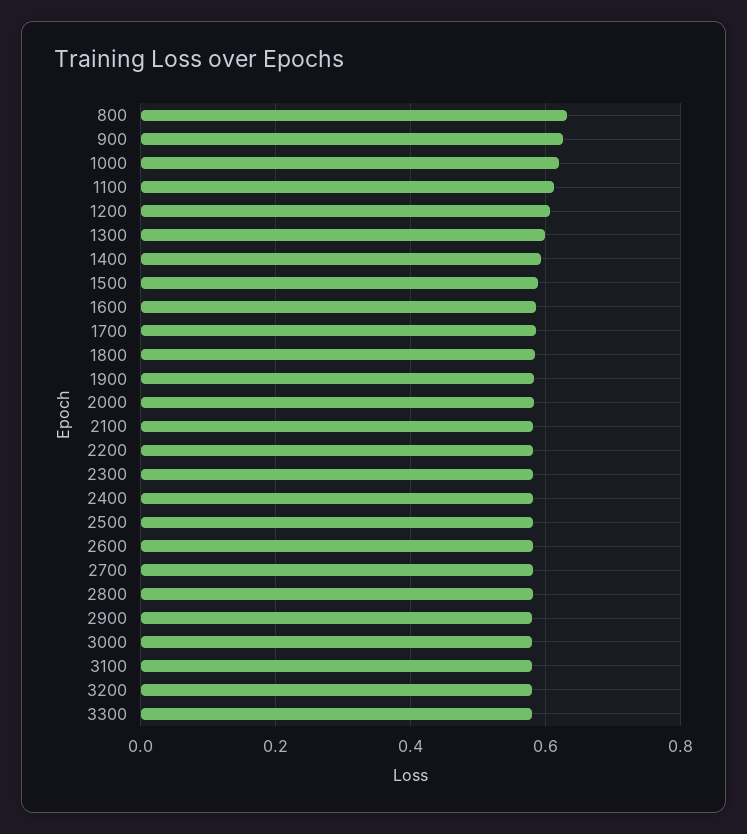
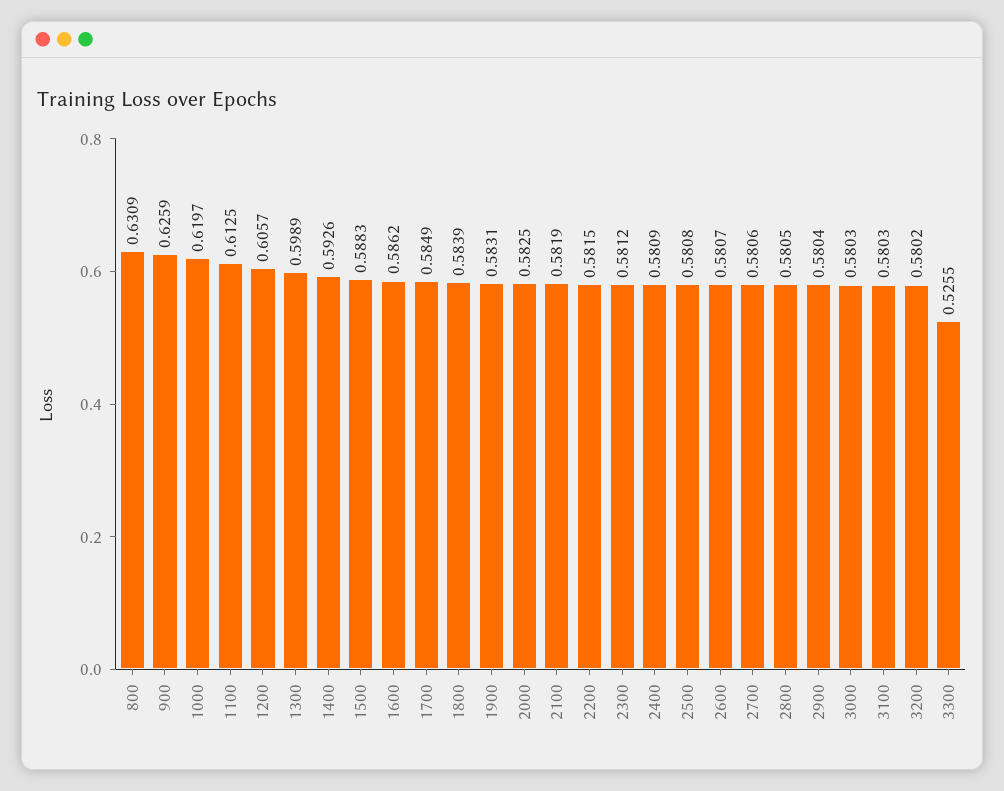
3300: 0.58 -> 0.5255

